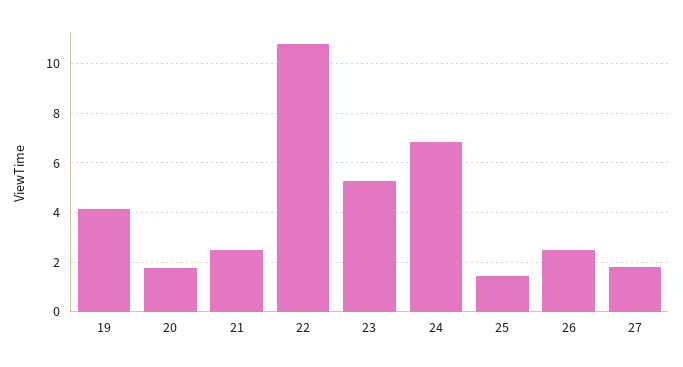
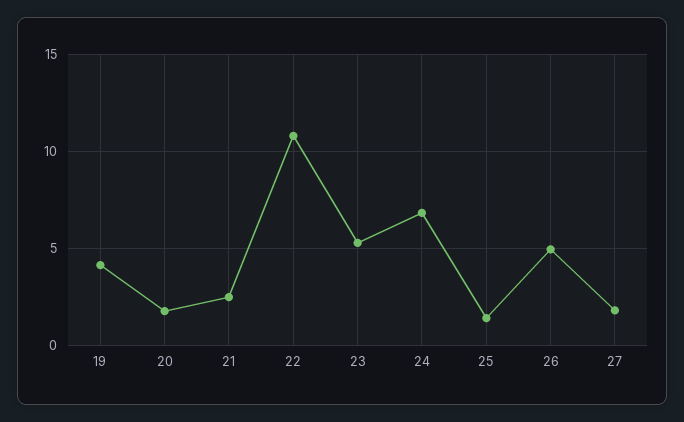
26: 2.5 -> 5

